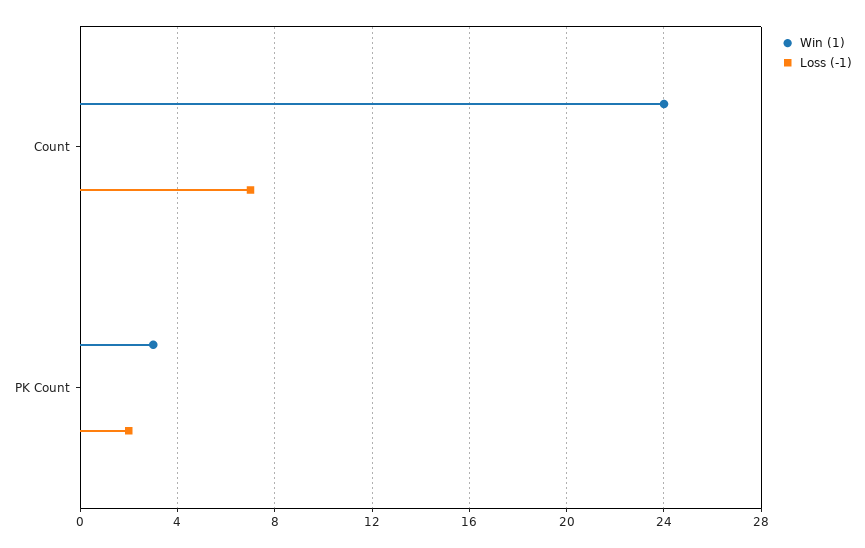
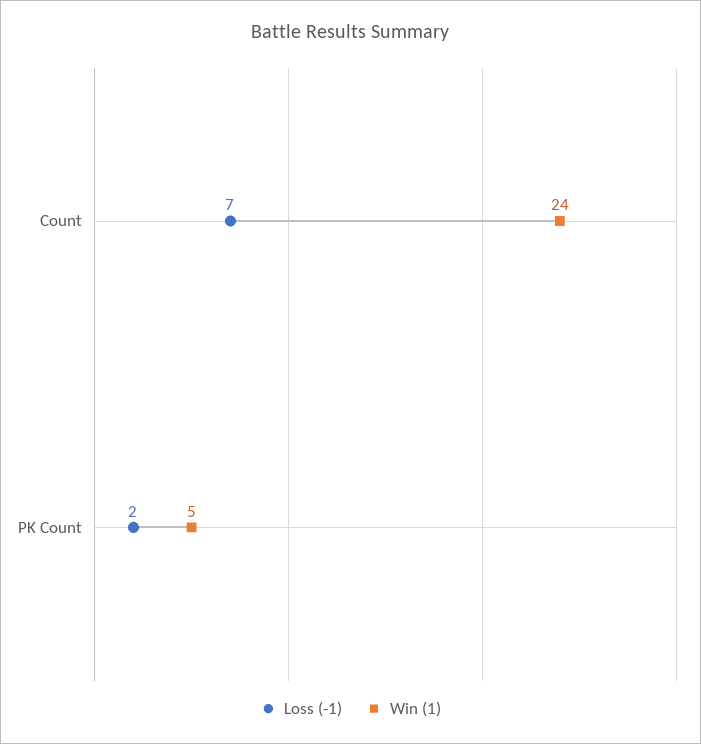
Win (1), PK Count: 3 -> 5

